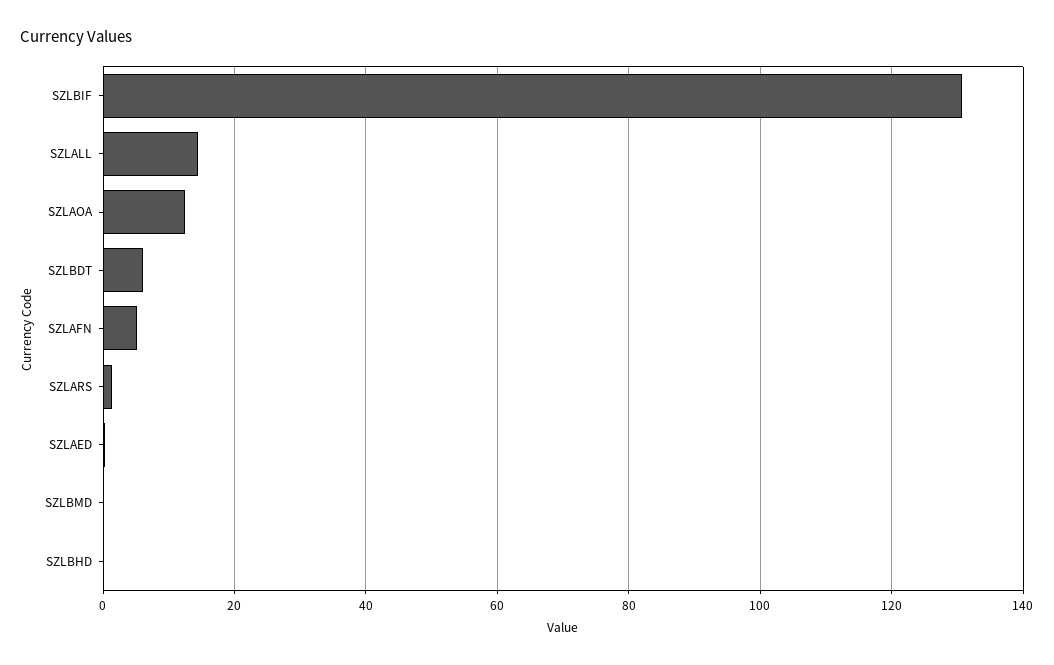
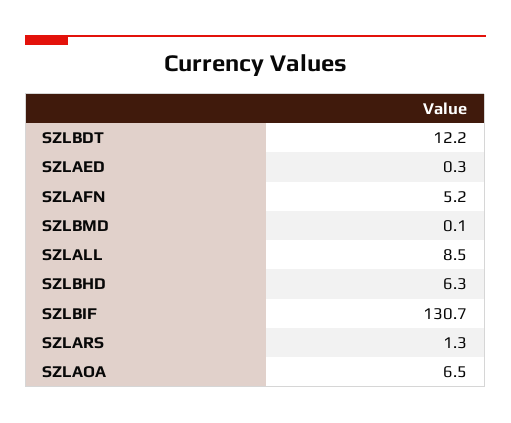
SZLALL: 14 -> 8.5
SZLAOA: 12 -> 6.5
SZLBDT: 6 -> 12.2
SZLBHD: 0 -> 6.3

